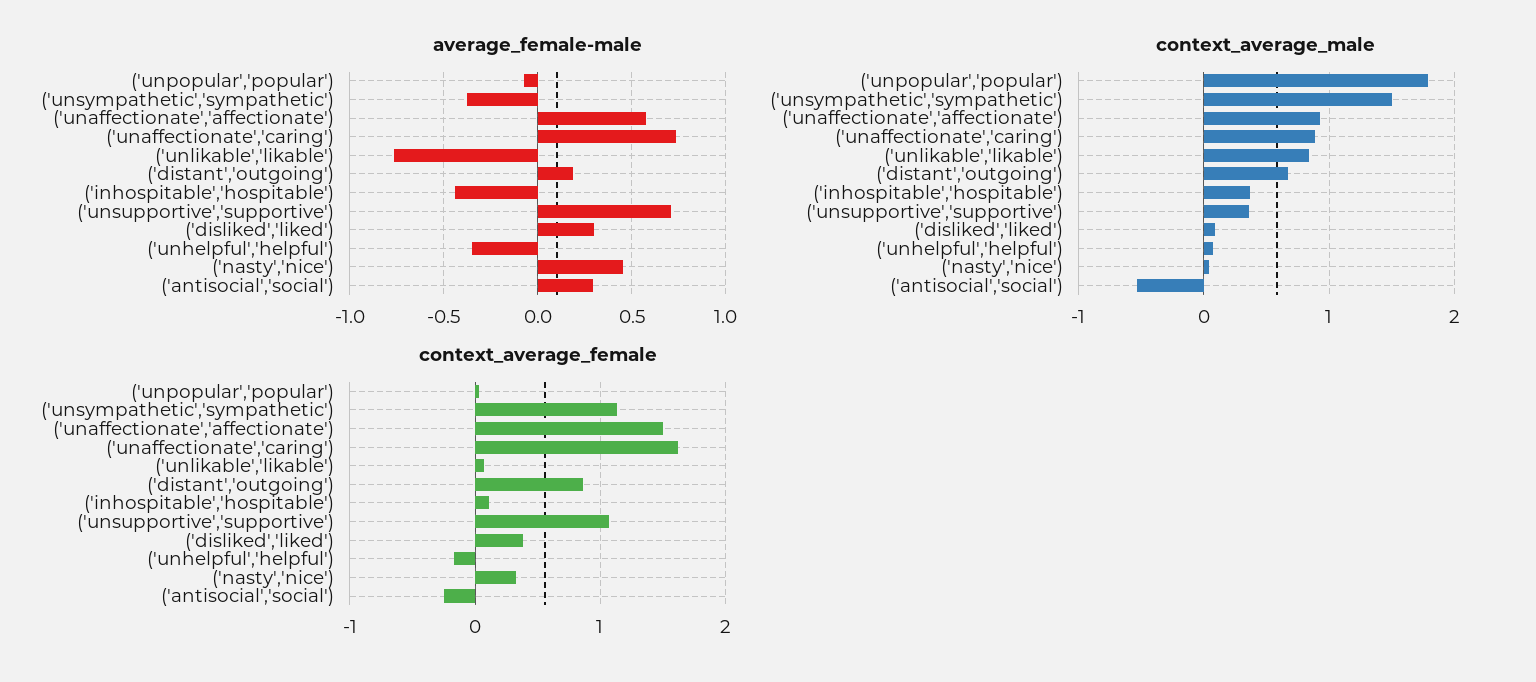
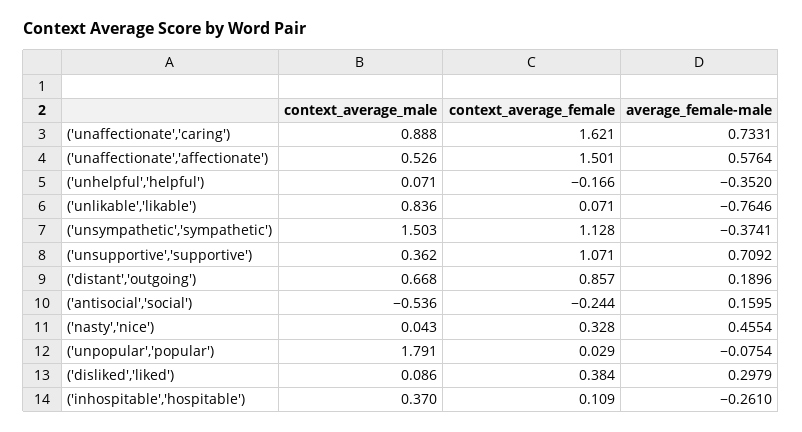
average_female-male, ('inhospitable','hospitable'): -0.45 -> -0.261
average_female-male, ('antisocial','social'): 0.3 -> 0.1595
context_average_male, ('unaffectionate','affectionate'): 0.9 -> 0.526

